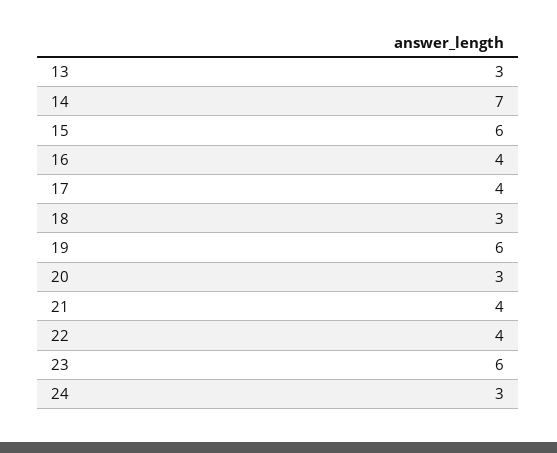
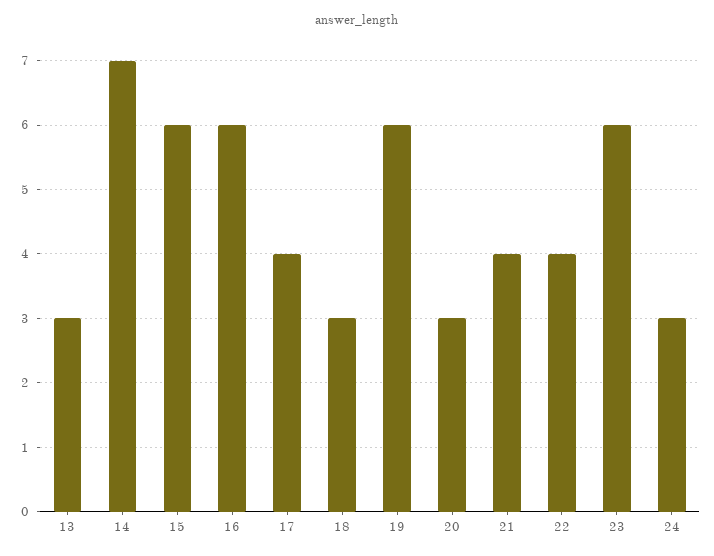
16: 4 -> 6

